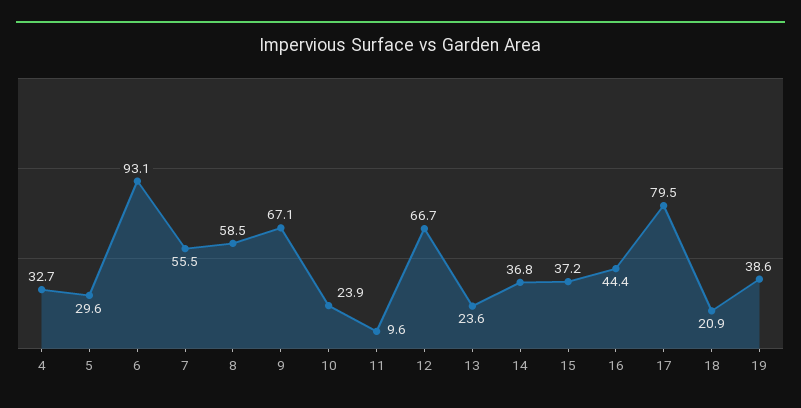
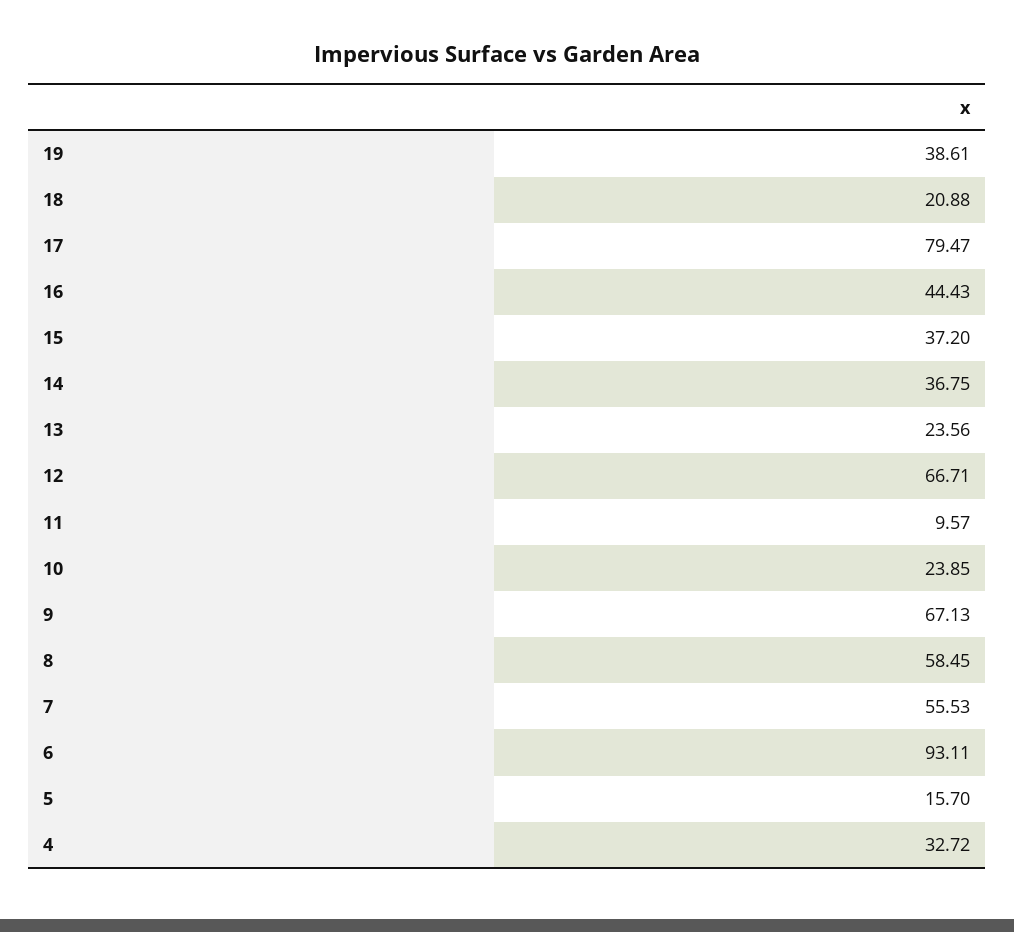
5: 29.6 -> 15.7

